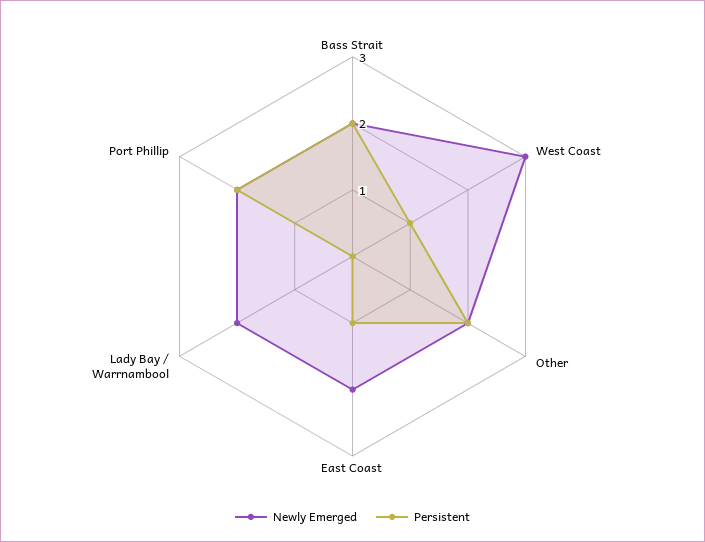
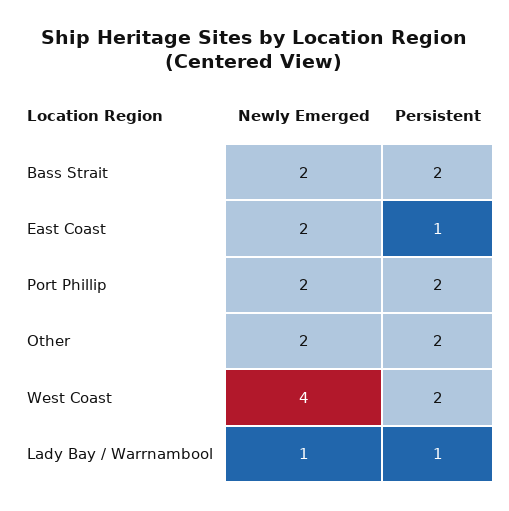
Newly Emerged, West Coast: 3 -> 4
Persistent, West Coast: 1 -> 2
Newly Emerged, Lady Bay / Warrnambool: 2 -> 1
Persistent, Lady Bay / Warrnambool: 0 -> 1

